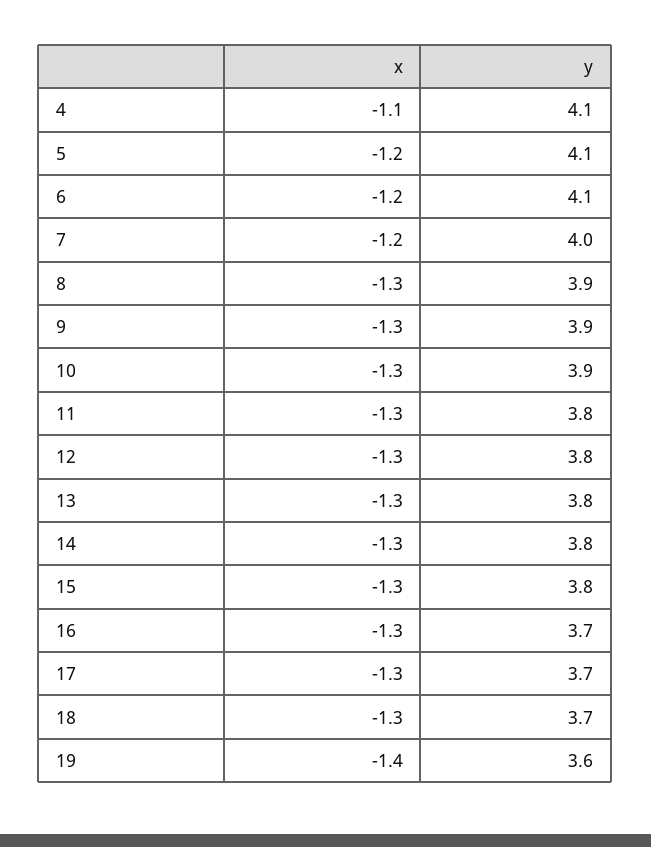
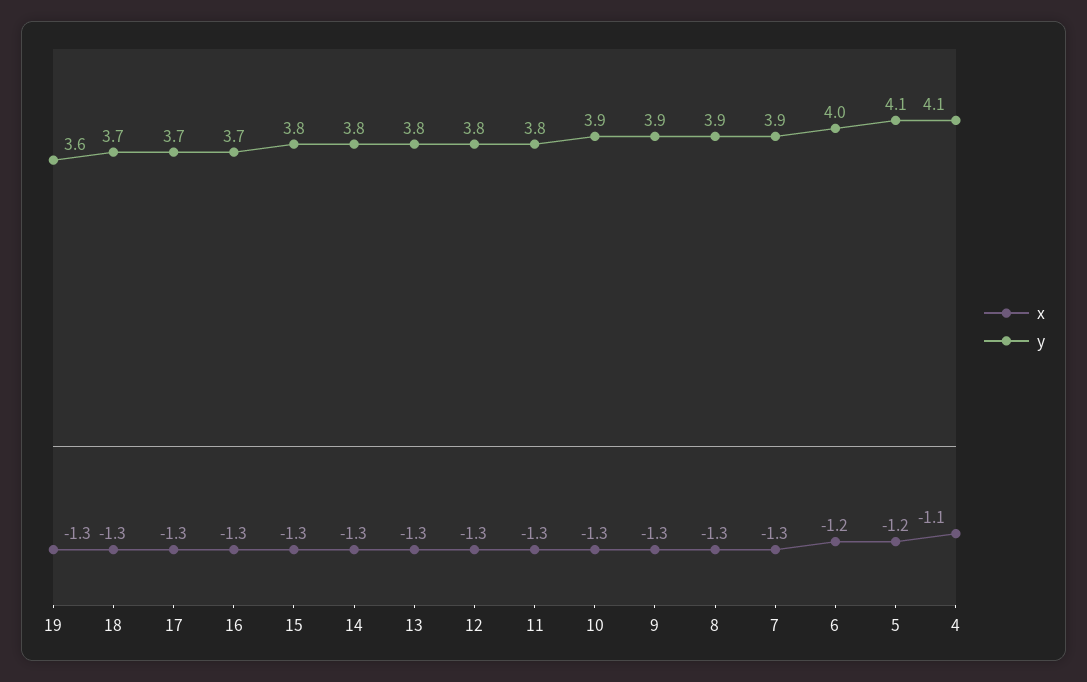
y, 6: 4.1 -> 4
x, 7: -1.2 -> -1.3
y, 7: 4 -> 3.9
x, 19: -1.4 -> -1.3

